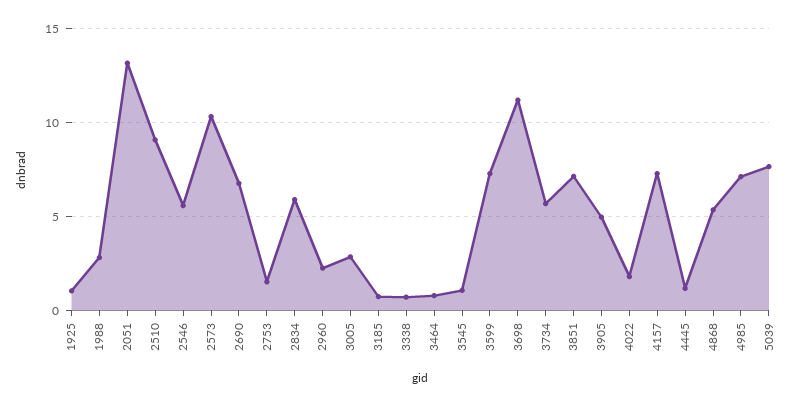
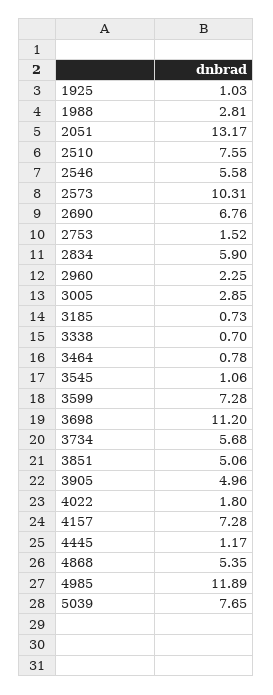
2510: 9 -> 7.55
3851: 7 -> 5.06
4985: 7 -> 11.89

